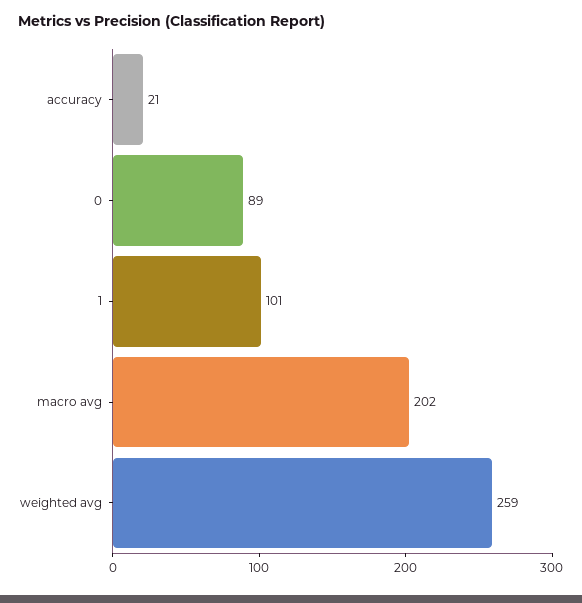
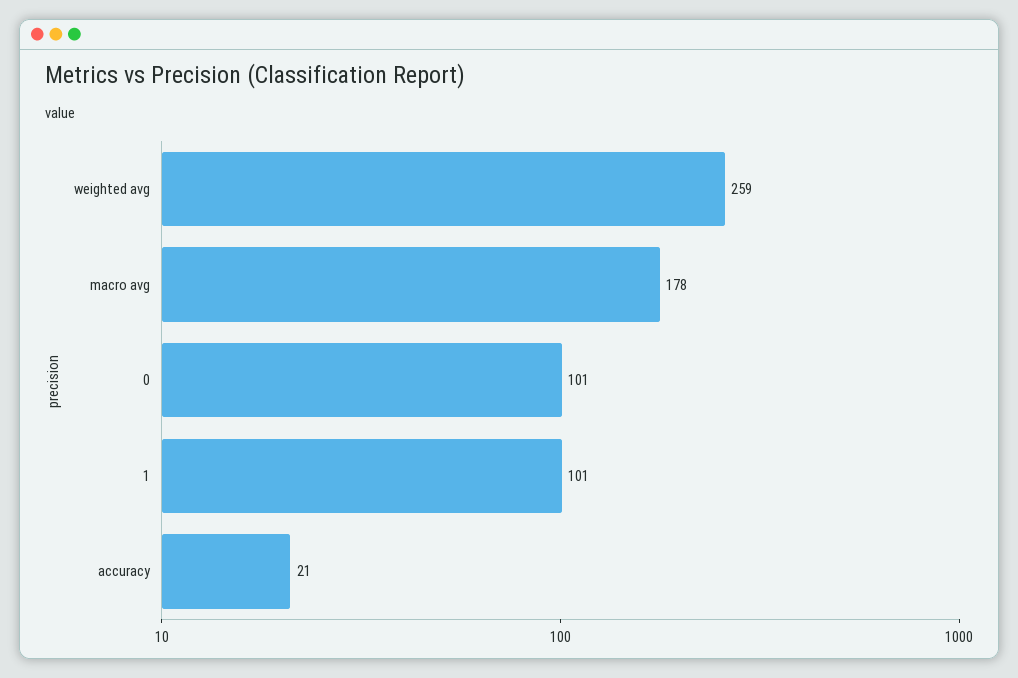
0: 89 -> 101
macro avg: 202 -> 178

